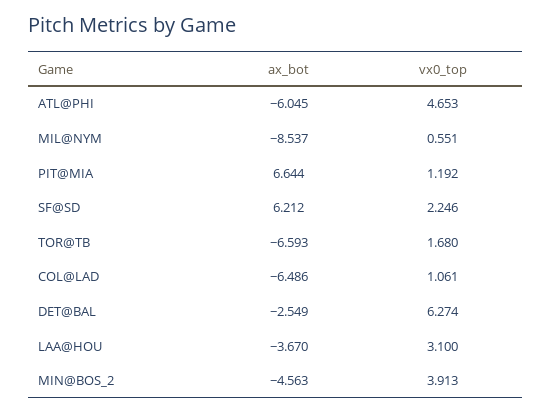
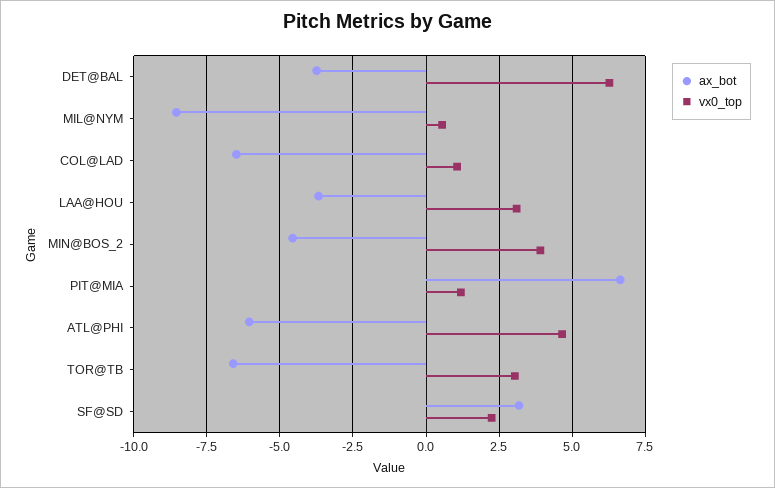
ax_bot, SF@SD: 6.212 -> 3.25
vx0_top, TOR@TB: 1.68 -> 3
ax_bot, DET@BAL: -2.549 -> -3.75

